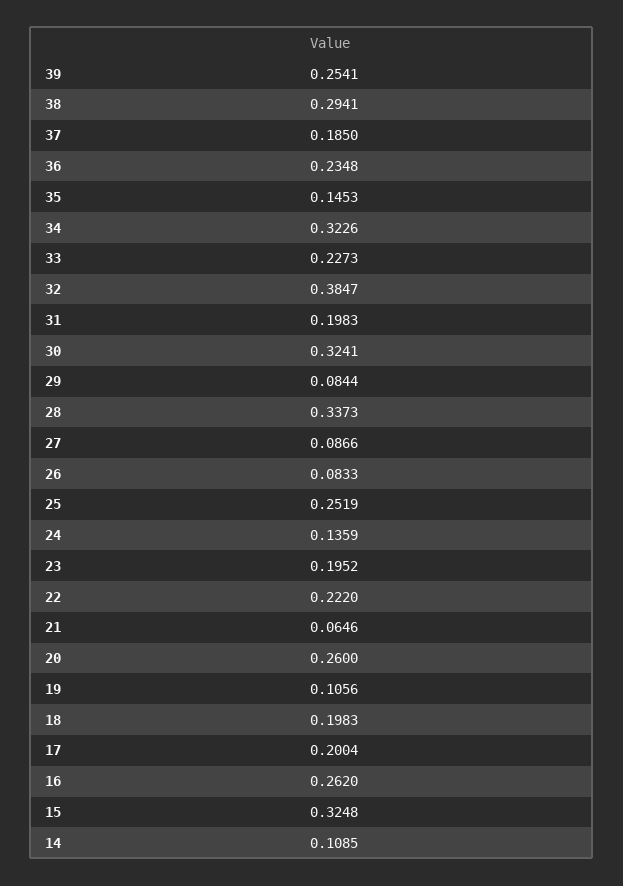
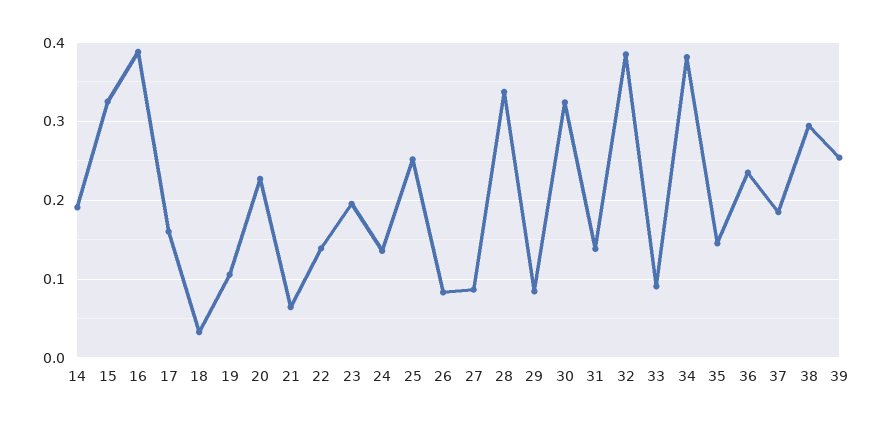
34: 0.3226 -> 0.38
33: 0.2273 -> 0.09
31: 0.1983 -> 0.14
22: 0.222 -> 0.14
20: 0.26 -> 0.23
18: 0.1983 -> 0.03
17: 0.2004 -> 0.16
16: 0.262 -> 0.39
14: 0.1085 -> 0.19

